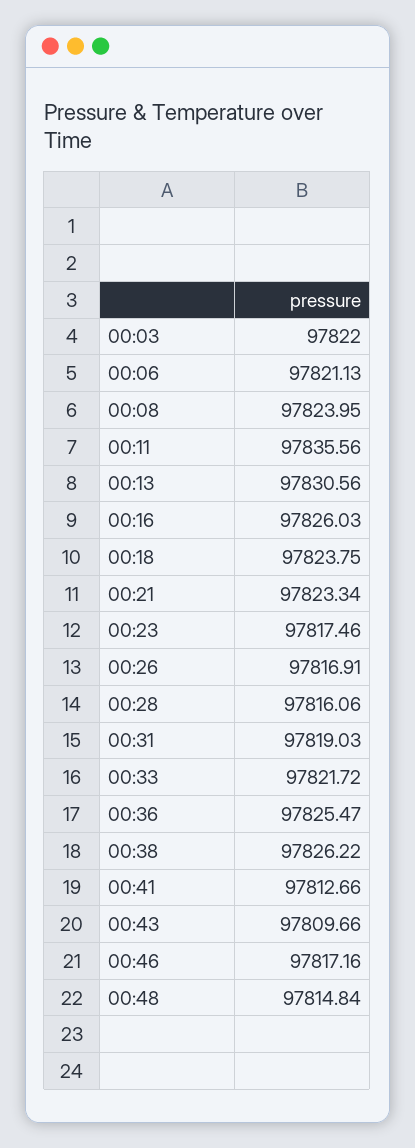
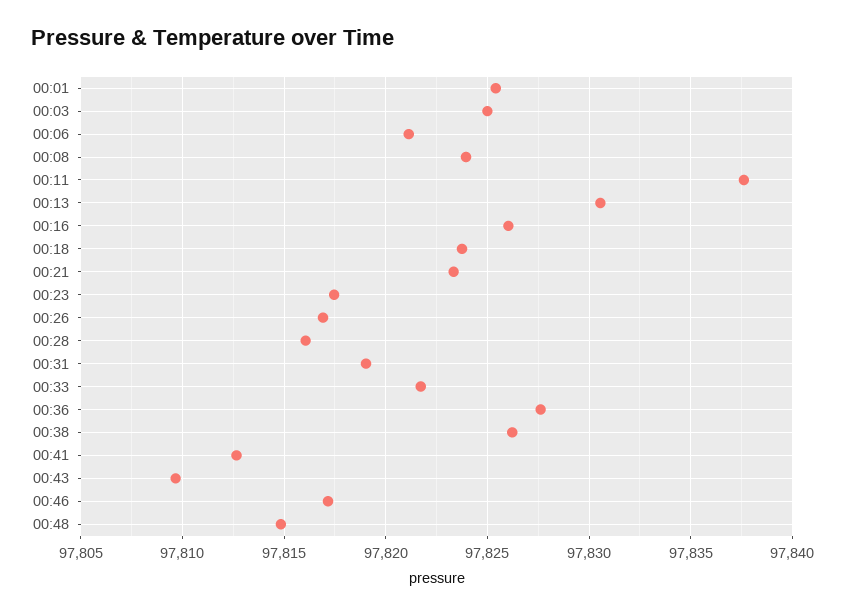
00:03: 97822 -> 97825
00:11: 97835.56 -> 97837.5
00:36: 97825.47 -> 97827.5
00:01: none -> 97825.5

